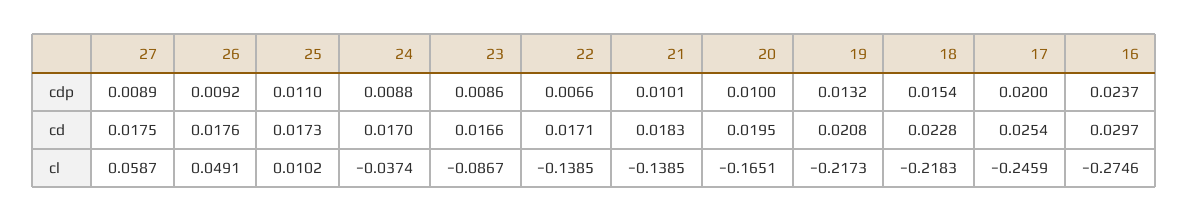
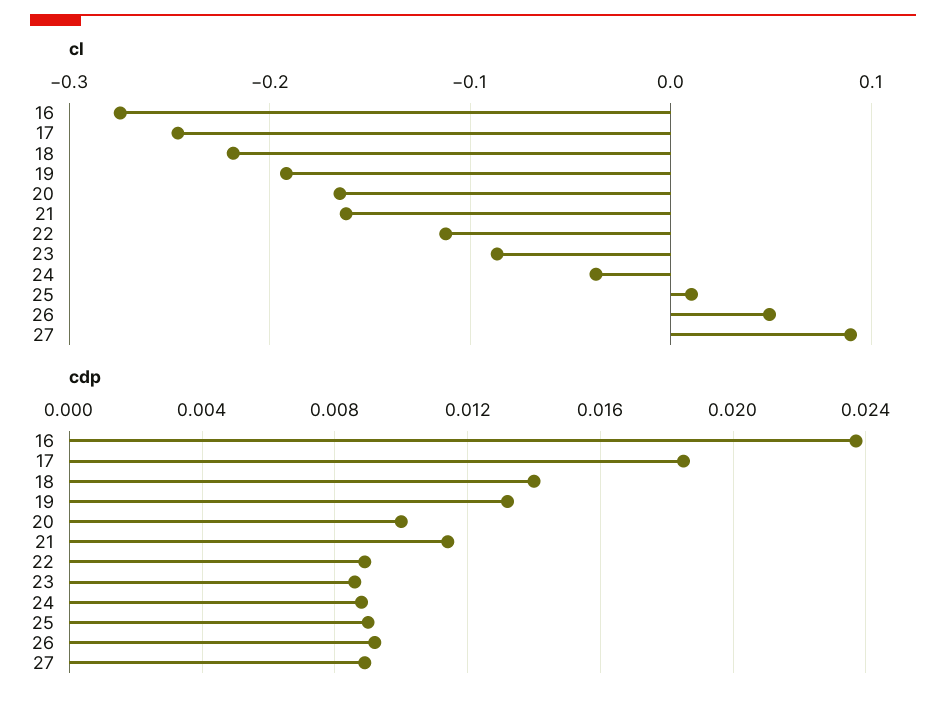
cdp, 25: 0.011 -> 0.009
cdp, 22: 0.0066 -> 0.009
cdp, 21: 0.0101 -> 0.0115
cdp, 18: 0.0154 -> 0.014
cdp, 17: 0.02 -> 0.0185
cd, 27: 0.0175 -> none
cd, 26: 0.0176 -> none
cd, 25: 0.0173 -> none
cd, 24: 0.017 -> none
cd, 23: 0.0166 -> none
cd, 22: 0.0171 -> none
cd, 21: 0.0183 -> none
cd, 20: 0.0195 -> none
cd, 19: 0.0208 -> none
cd, 18: 0.0228 -> none
cd, 17: 0.0254 -> none
cd, 16: 0.0297 -> none
cl, 27: 0.0587 -> 0.09
cl, 22: -0.1385 -> -0.11
cl, 21: -0.1385 -> -0.16
cl, 19: -0.2173 -> -0.19

